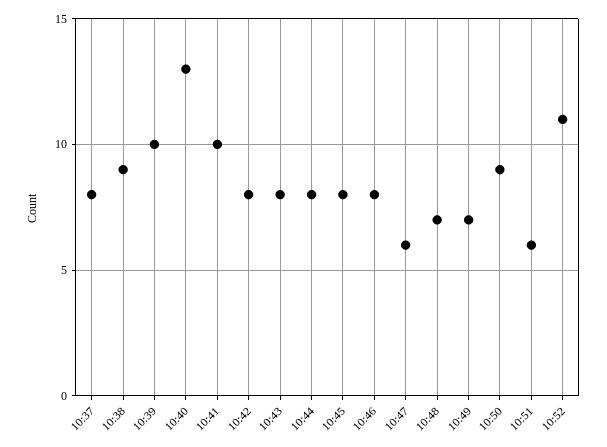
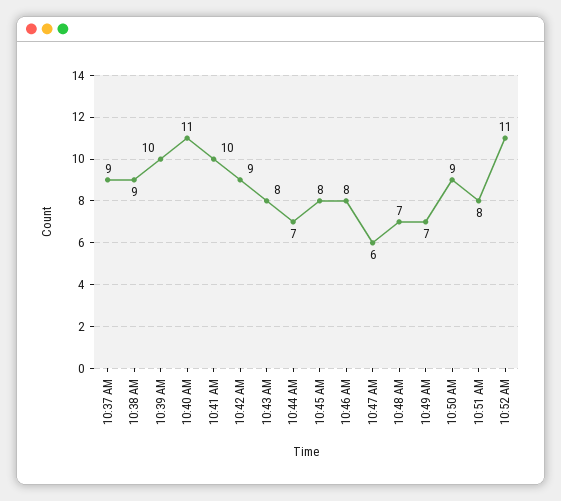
10:37: 8 -> 9
10:40: 13 -> 11
10:42: 8 -> 9
10:44: 8 -> 7
10:51: 6 -> 8

